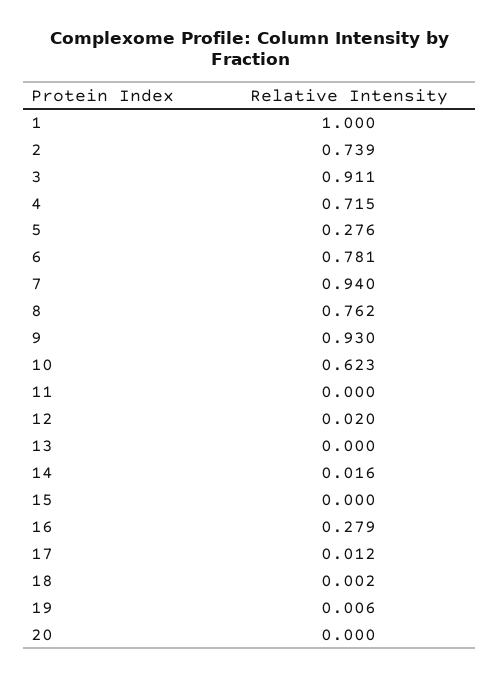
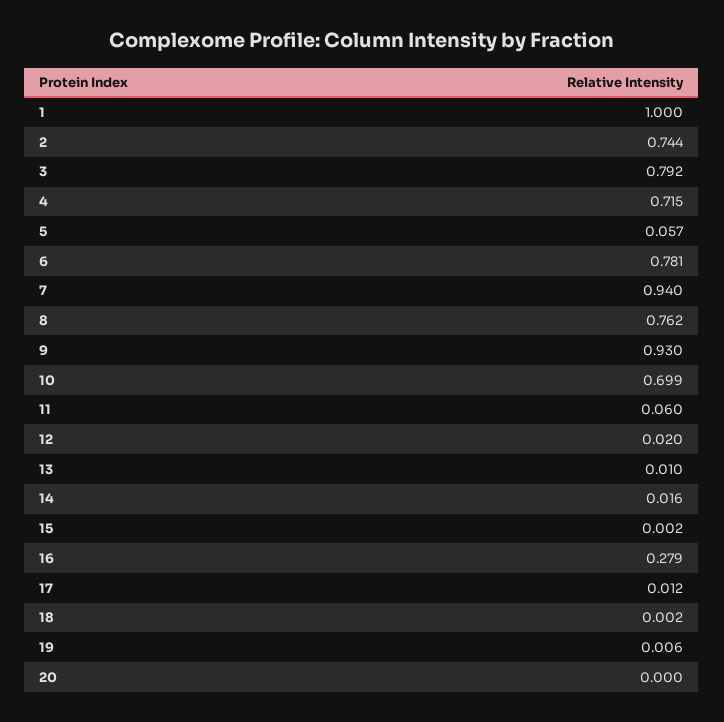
2: 0.739 -> 0.744
3: 0.911 -> 0.792
5: 0.276 -> 0.057
10: 0.623 -> 0.699
11: 0 -> 0.06
13: 0 -> 0.01
15: 0 -> 0.002

